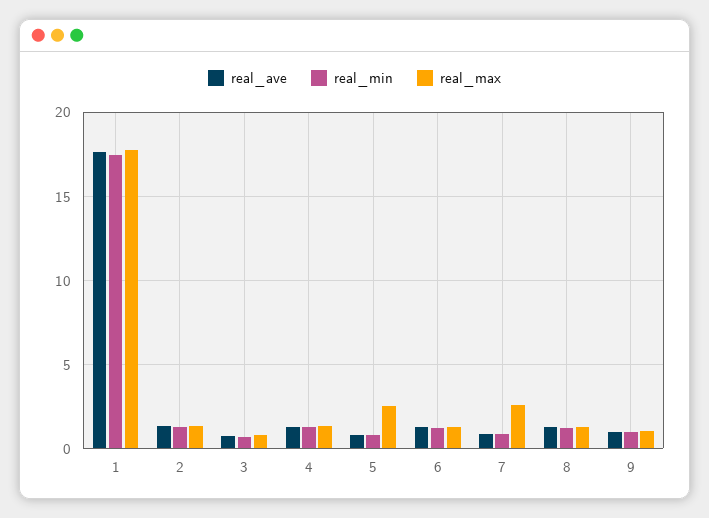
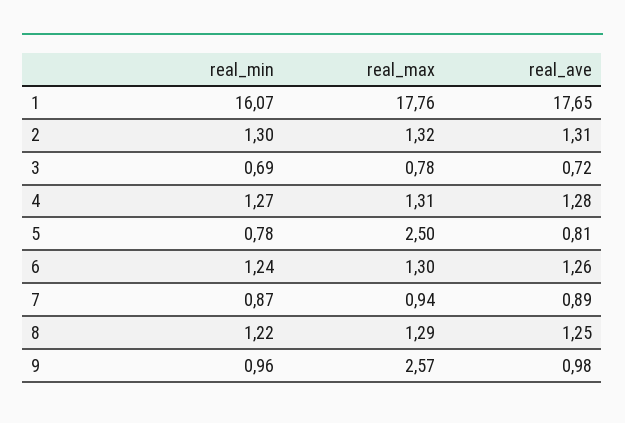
real_min, 1: 17.5 -> 16.07
real_max, 7: 2.5 -> 0.94
real_max, 9: 1 -> 2.57

